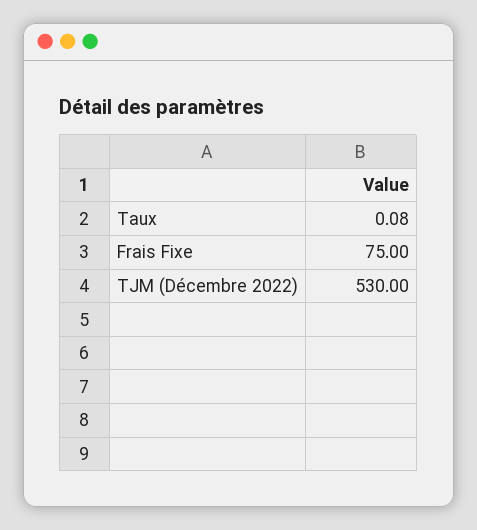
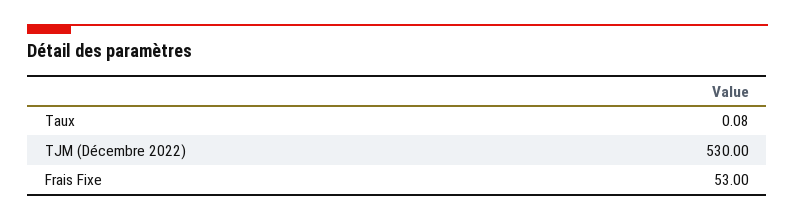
Frais Fixe: 75 -> 53

